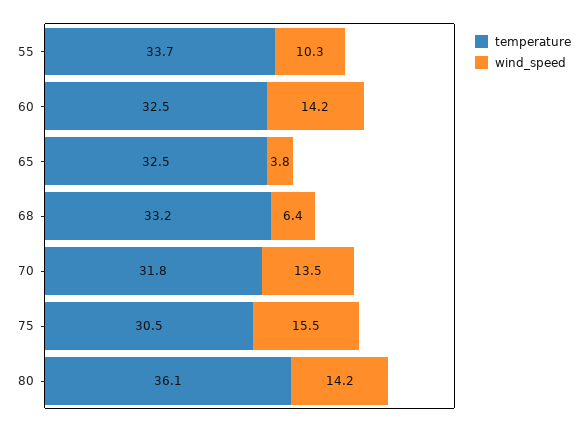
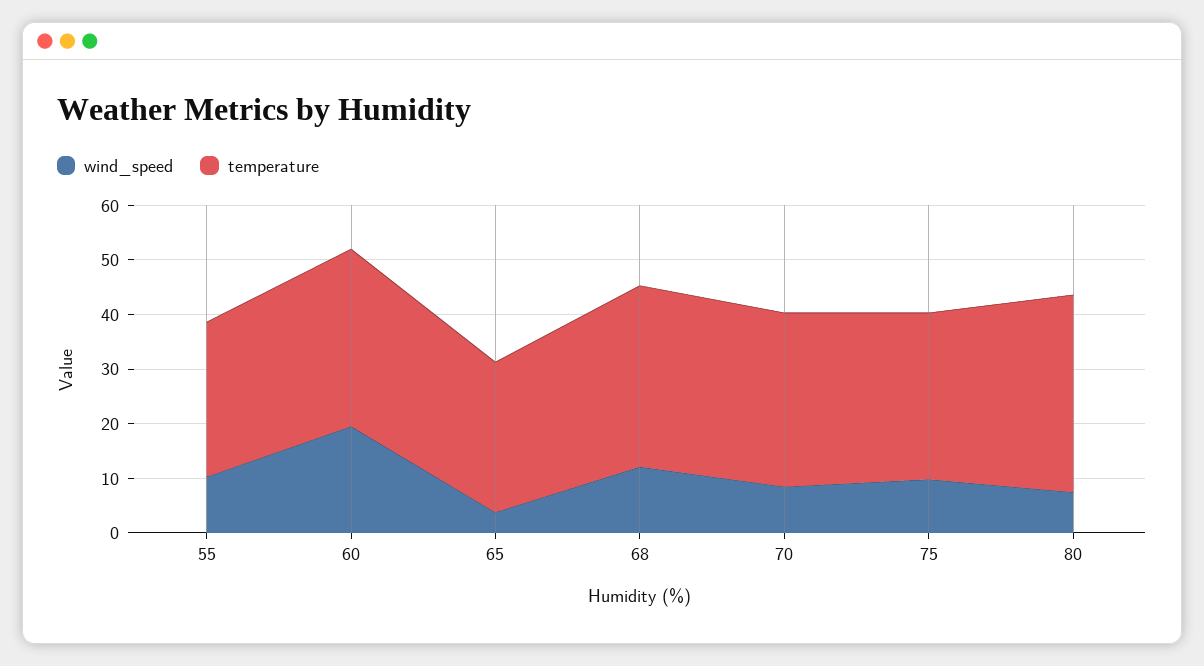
temperature, 55: 33.7 -> 28
wind_speed, 60: 14.2 -> 20
temperature, 65: 32.5 -> 28
wind_speed, 68: 6.4 -> 12
wind_speed, 70: 13.5 -> 8
wind_speed, 75: 15.5 -> 10
wind_speed, 80: 14.2 -> 8

